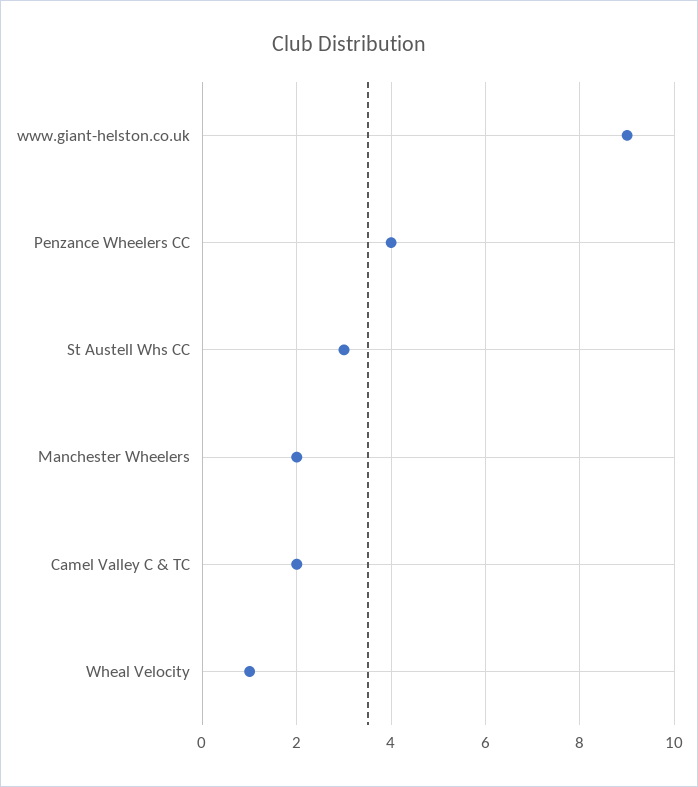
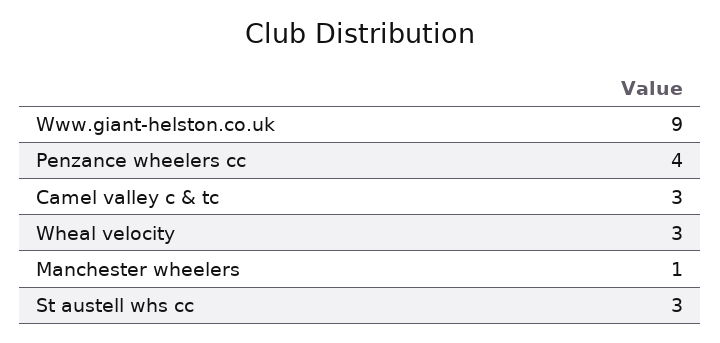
Manchester Wheelers: 2 -> 1
Camel Valley C & TC: 2 -> 3
Wheal Velocity: 1 -> 3

